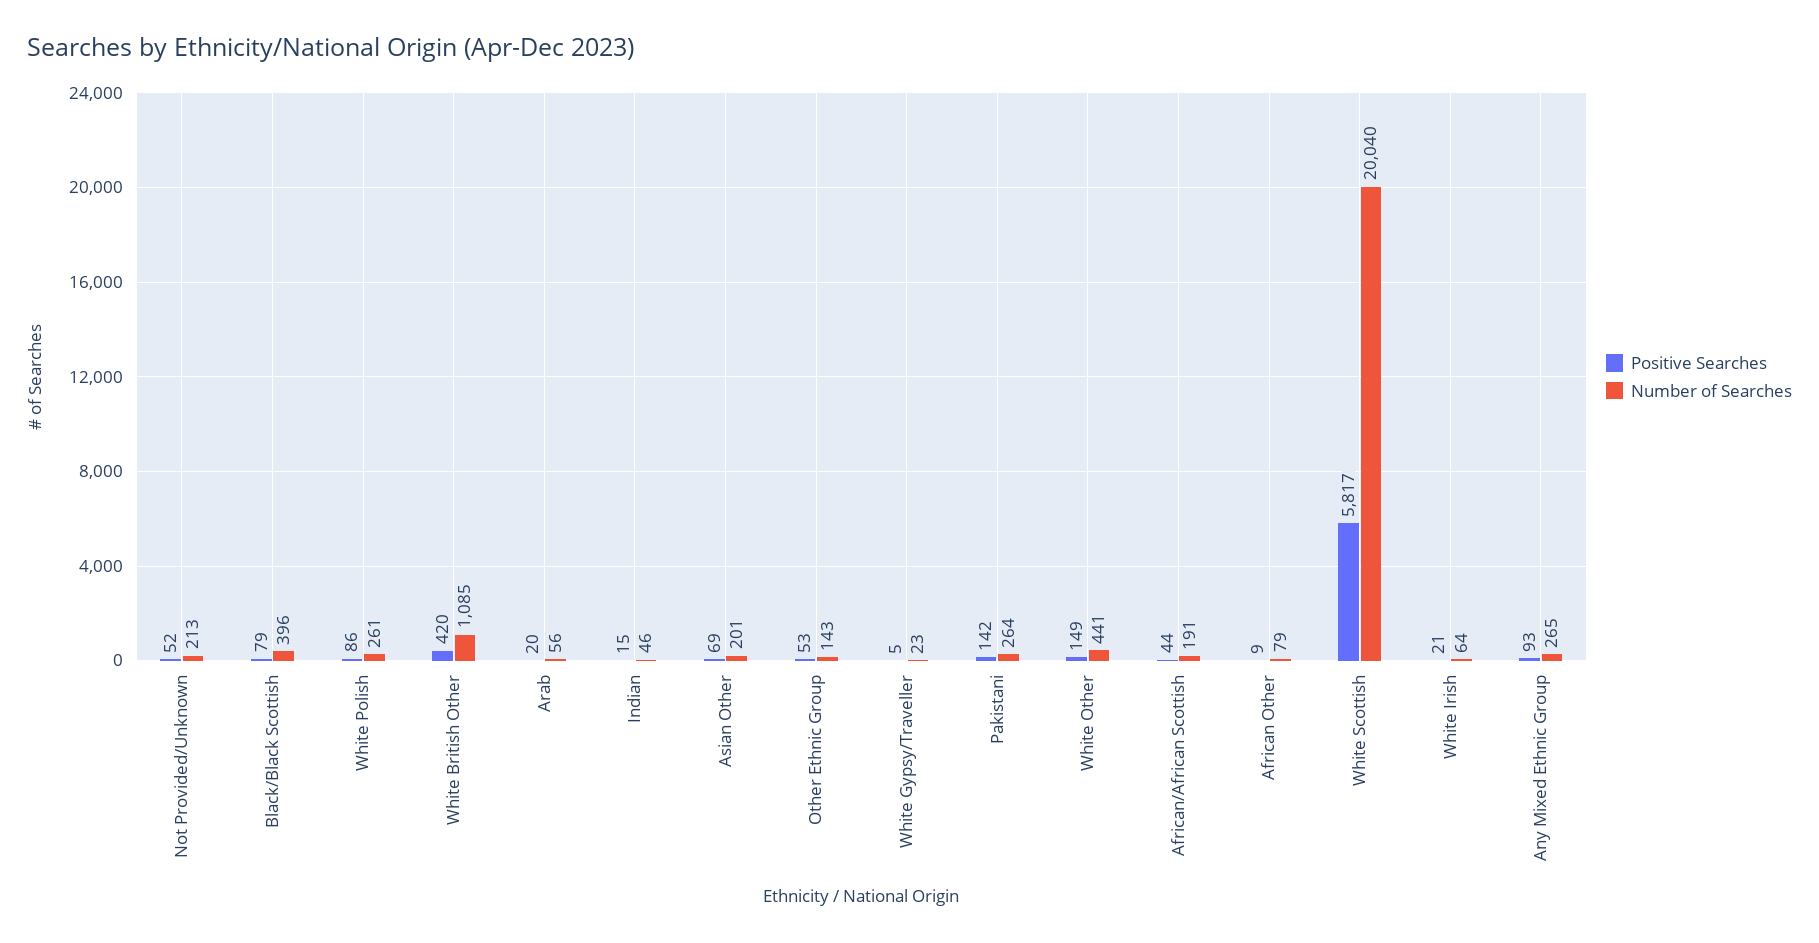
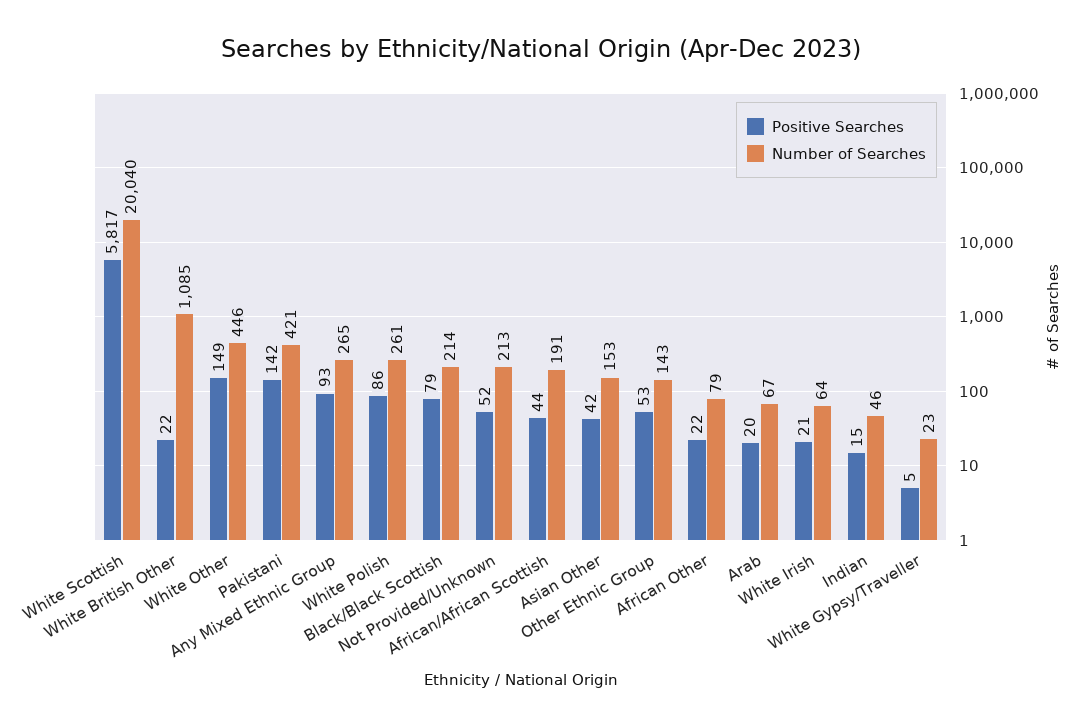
Number of Searches, Black/Black Scottish: 396 -> 214
Positive Searches, White British Other: 420 -> 22
Number of Searches, Arab: 56 -> 67
Positive Searches, Asian Other: 69 -> 42
Number of Searches, Asian Other: 201 -> 153
Number of Searches, Pakistani: 264 -> 421
Number of Searches, White Other: 441 -> 446
Positive Searches, African Other: 9 -> 22

